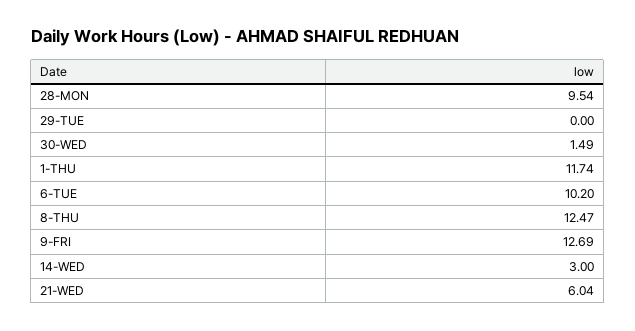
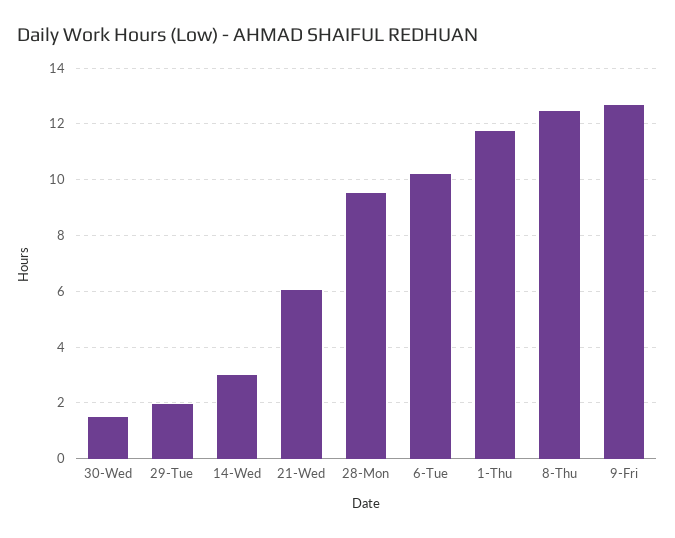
29-TUE: 0 -> 2

